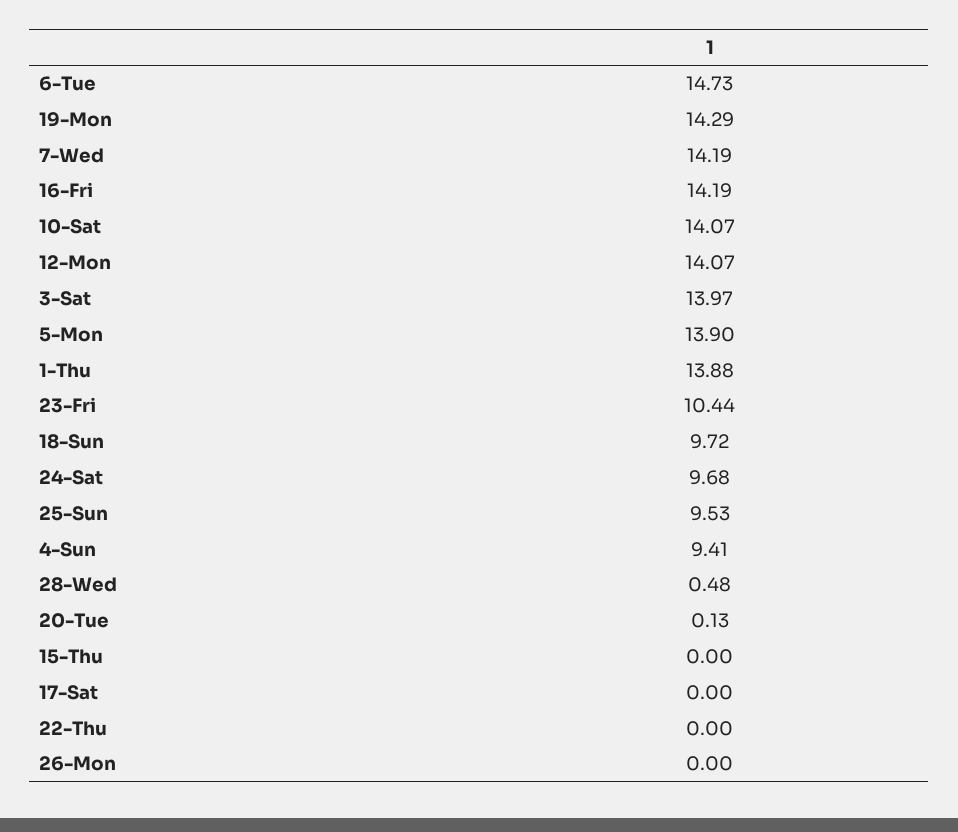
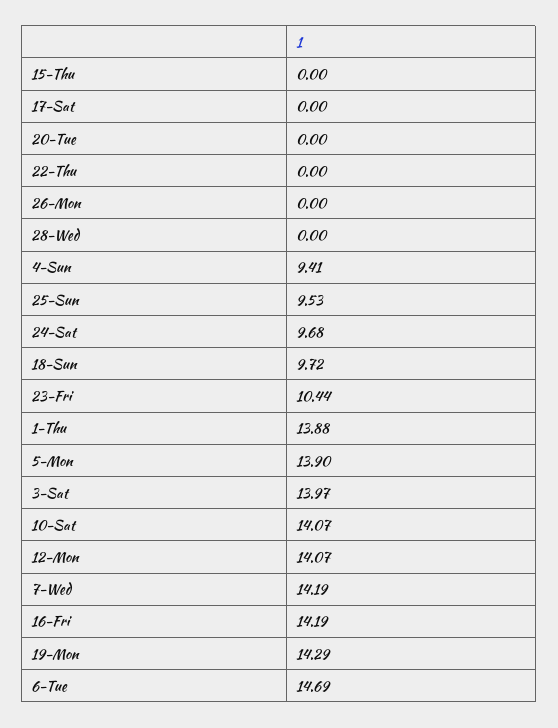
6-Tue: 14.73 -> 14.69
28-Wed: 0.48 -> 0
20-Tue: 0.13 -> 0

